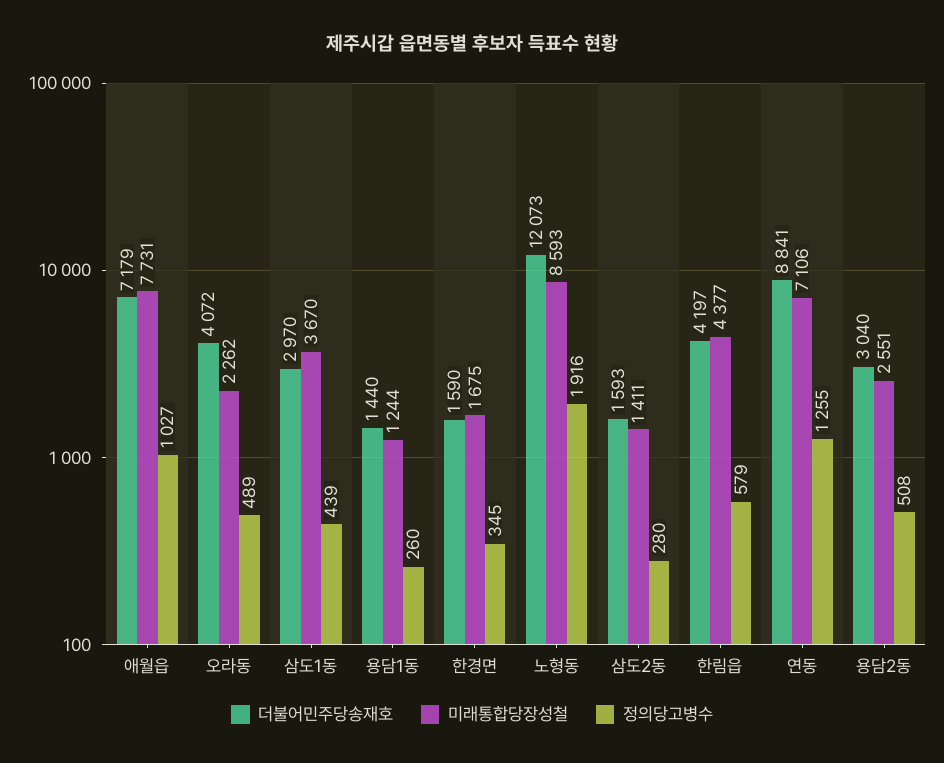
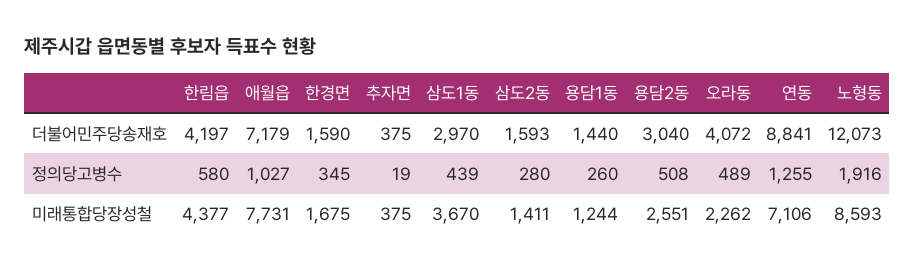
정의당고병수, 한림읍: 579 -> 580
더불어민주당송재호, 추자면: none -> 375
정의당고병수, 추자면: none -> 19
미래통합당장성철, 추자면: none -> 375

